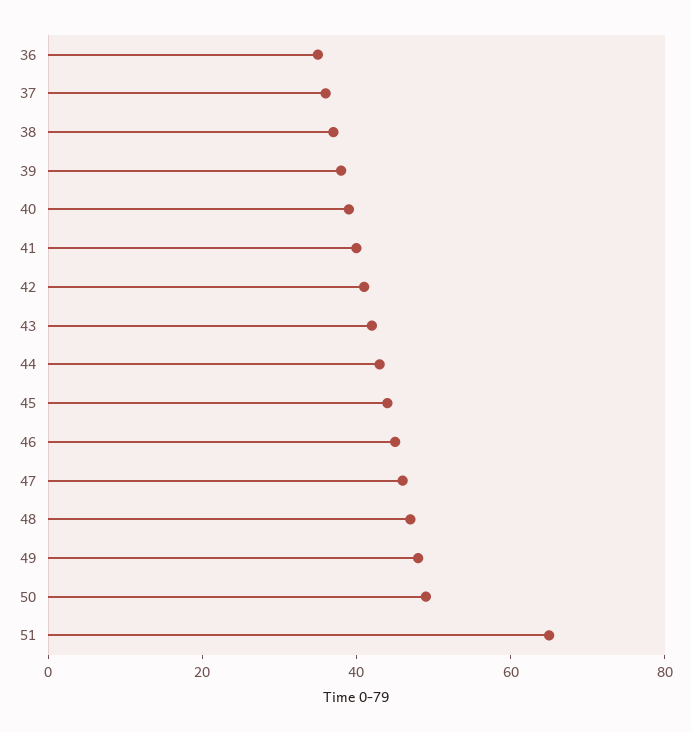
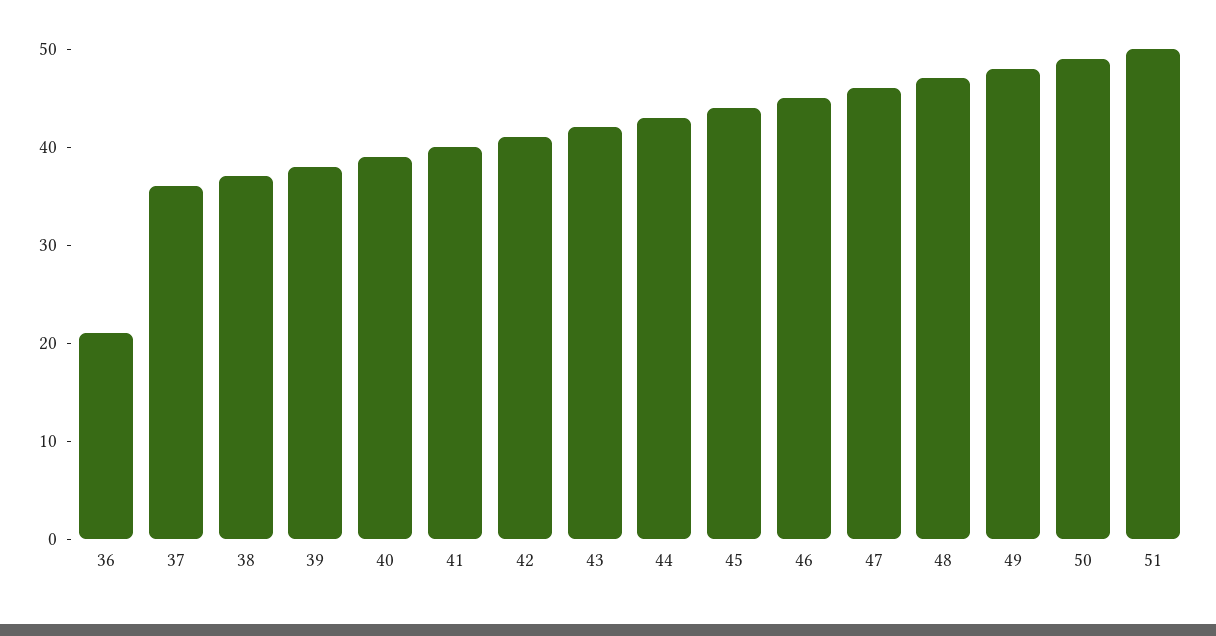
36: 35 -> 21
51: 65 -> 50

